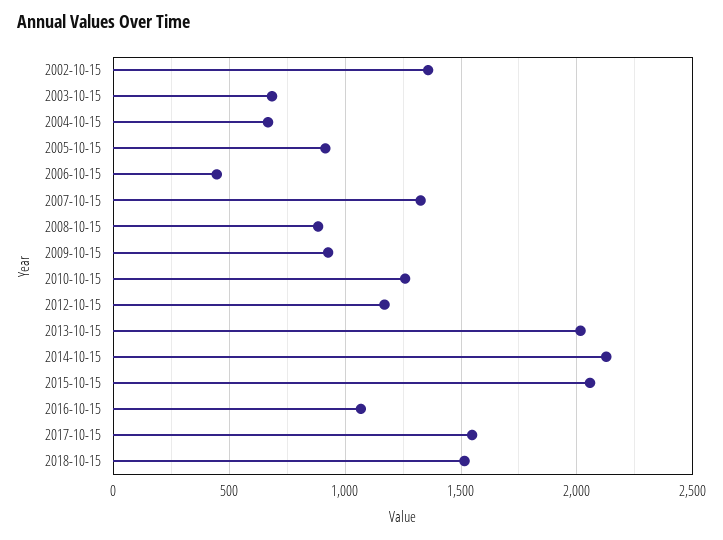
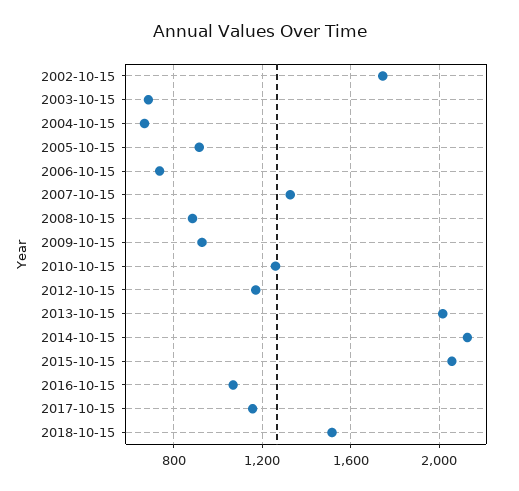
2002-10-15: 1350 -> 1750
2006-10-15: 450 -> 750
2017-10-15: 1550 -> 1150

